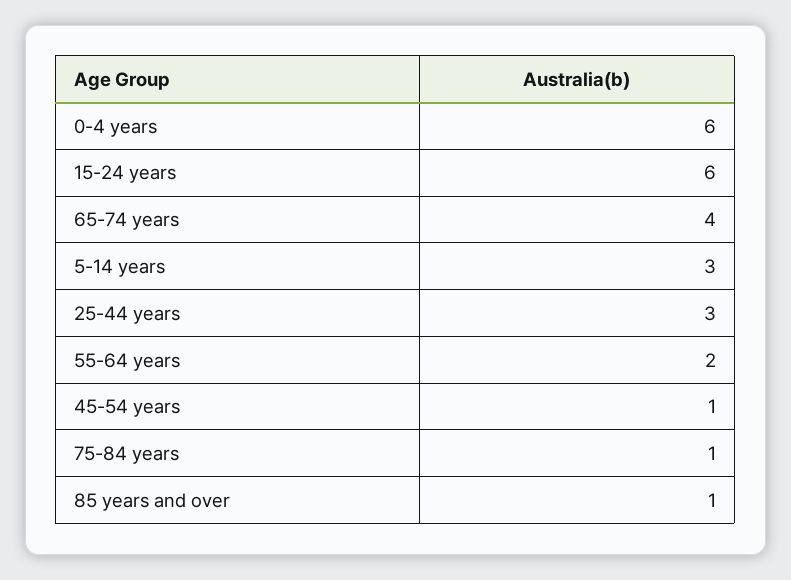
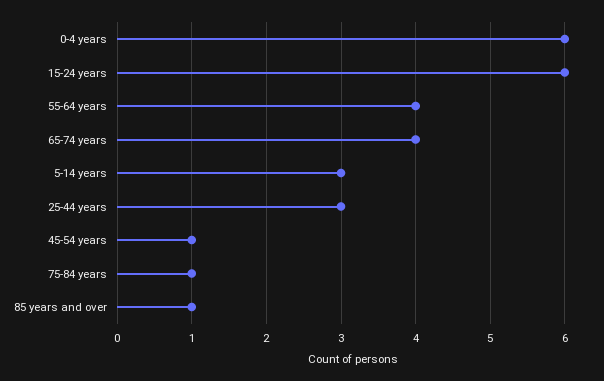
55-64 years: 2 -> 4

